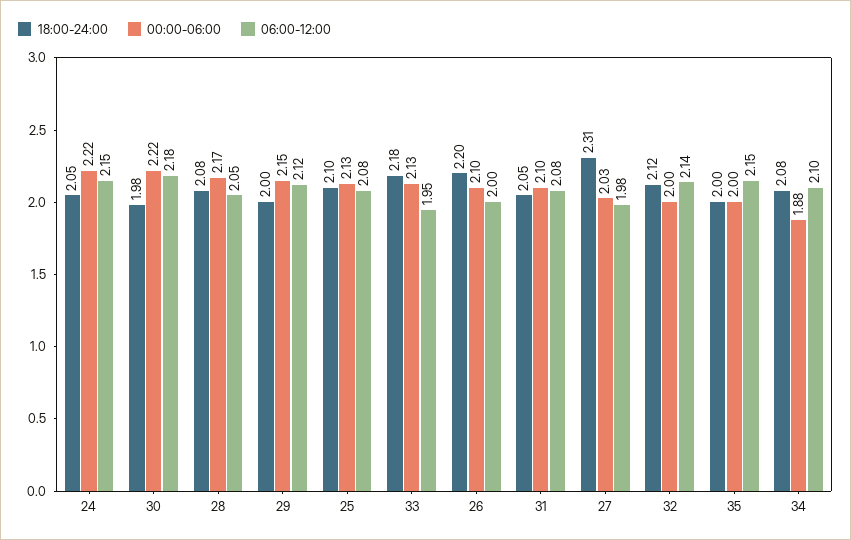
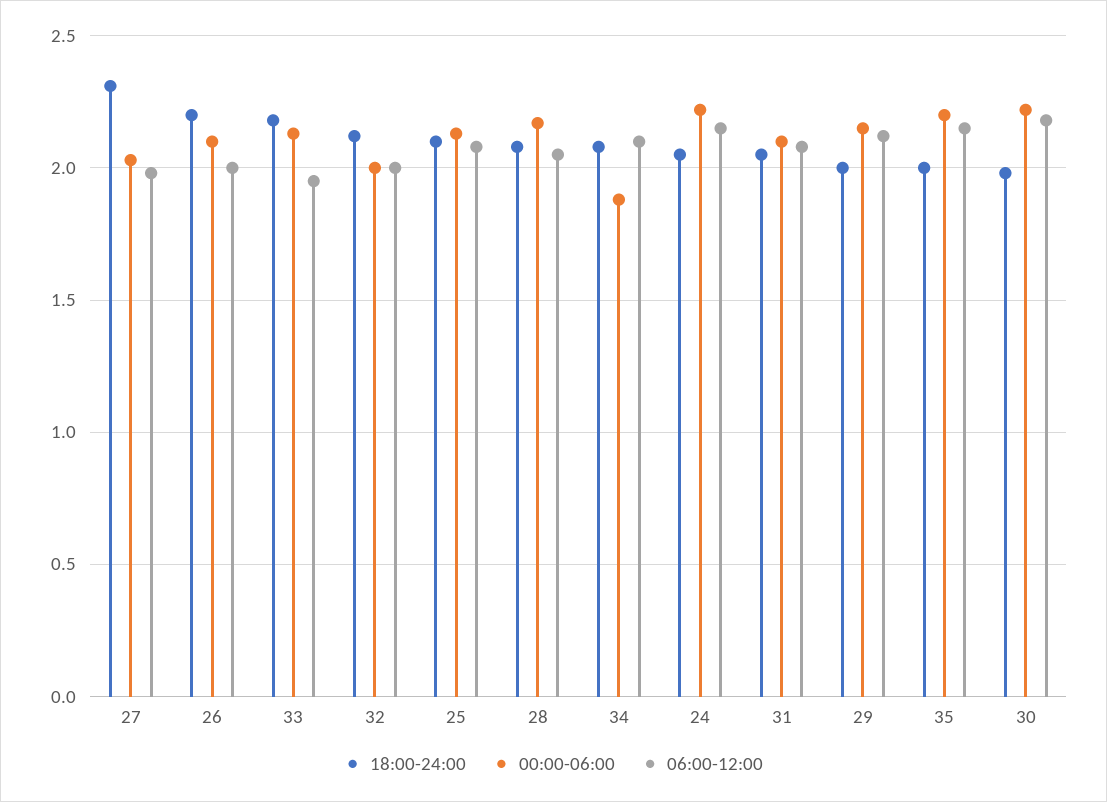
06:00-12:00, 32: 2.14 -> 2
00:00-06:00, 35: 2 -> 2.2

